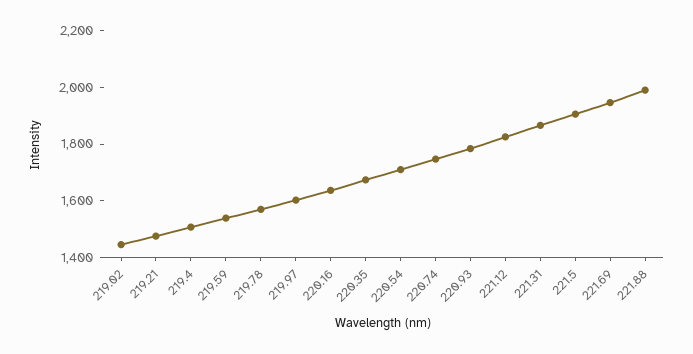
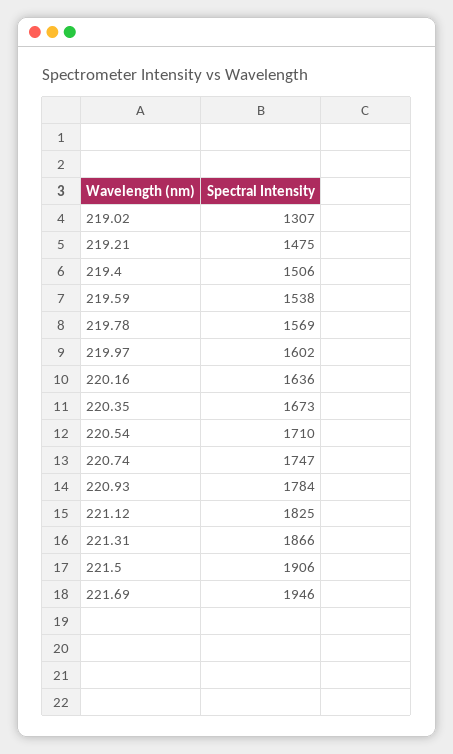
219.02: 1450 -> 1307
221.88: 2000 -> none

